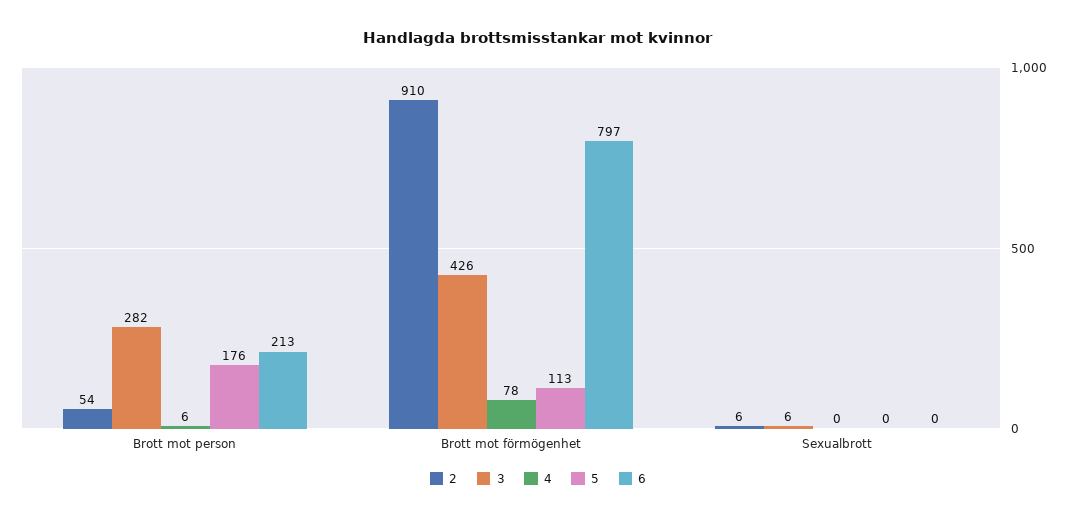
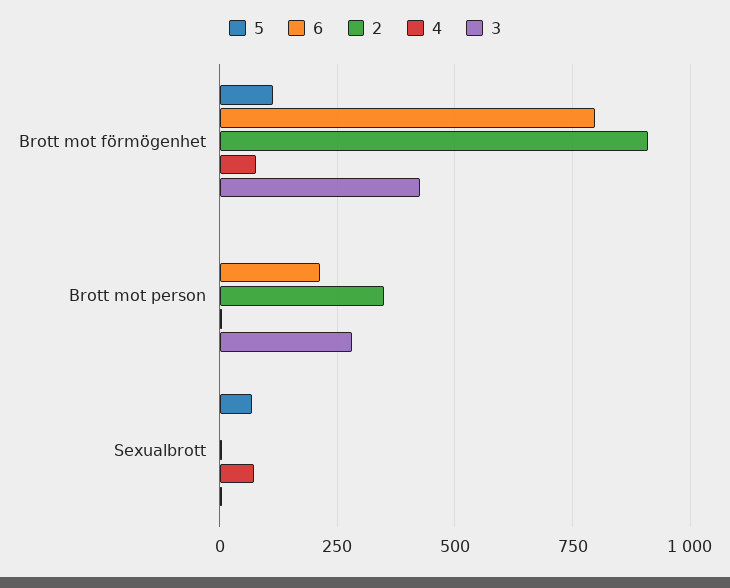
2, Brott mot person: 54 -> 350
5, Brott mot person: 176 -> 0
4, Sexualbrott: 0 -> 75
5, Sexualbrott: 0 -> 75

